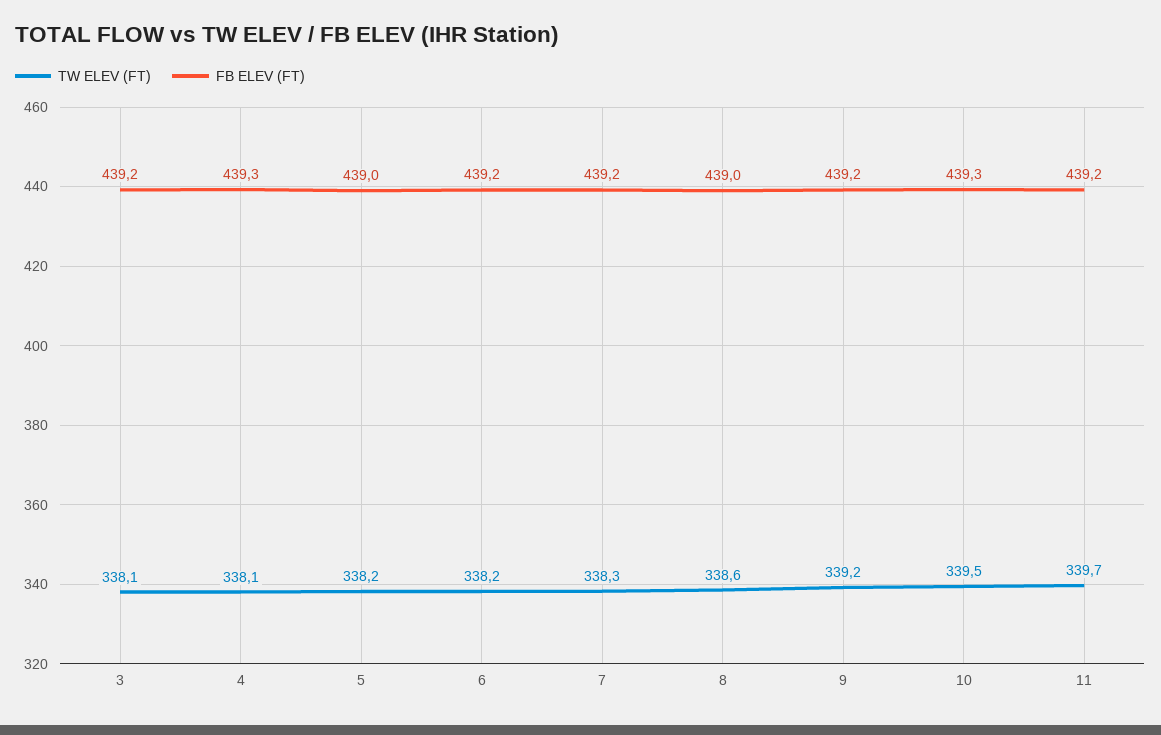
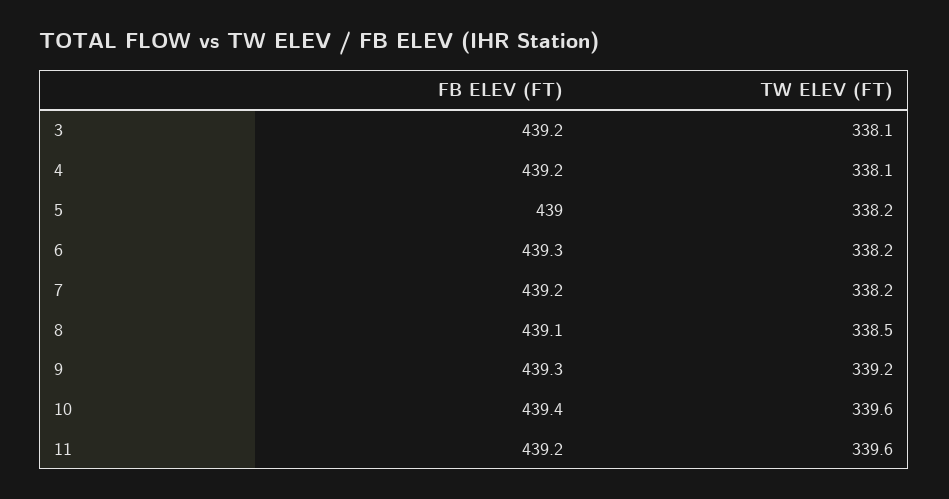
FB ELEV (FT), 4: 439.3 -> 439.2
FB ELEV (FT), 6: 439.2 -> 439.3
TW ELEV (FT), 7: 338.3 -> 338.2
TW ELEV (FT), 8: 338.6 -> 338.5
FB ELEV (FT), 8: 439 -> 439.1
FB ELEV (FT), 9: 439.2 -> 439.3
TW ELEV (FT), 10: 339.5 -> 339.6
FB ELEV (FT), 10: 439.3 -> 439.4
TW ELEV (FT), 11: 339.7 -> 339.6

